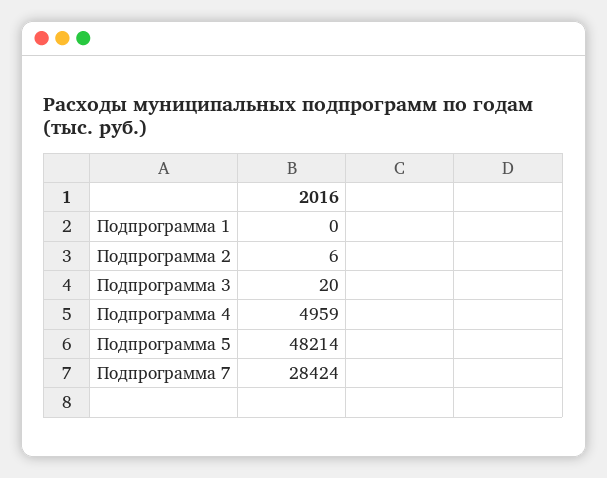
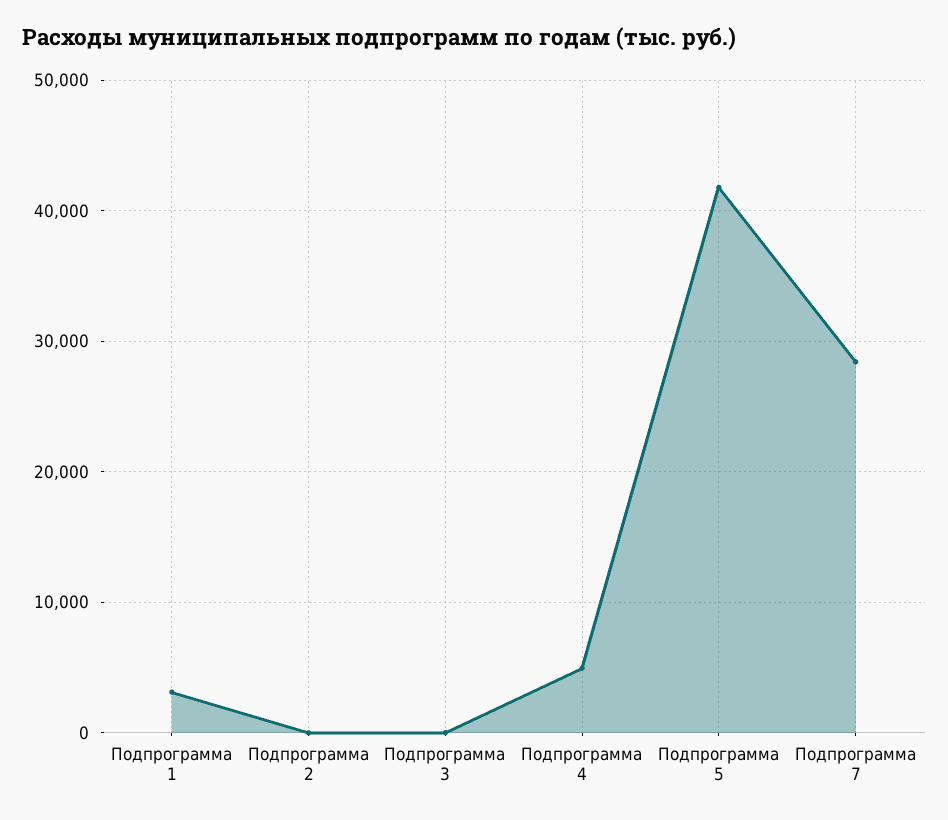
Подпрограмма 1: 0 -> 3000
Подпрограмма 5: 48214 -> 42000

